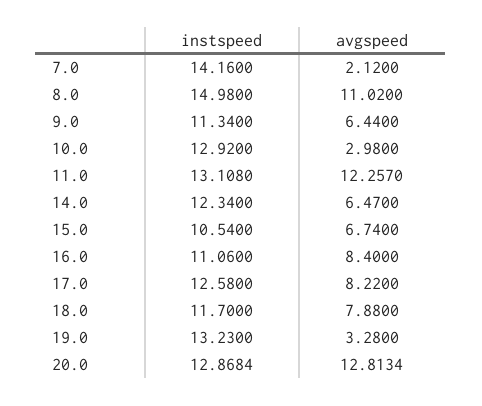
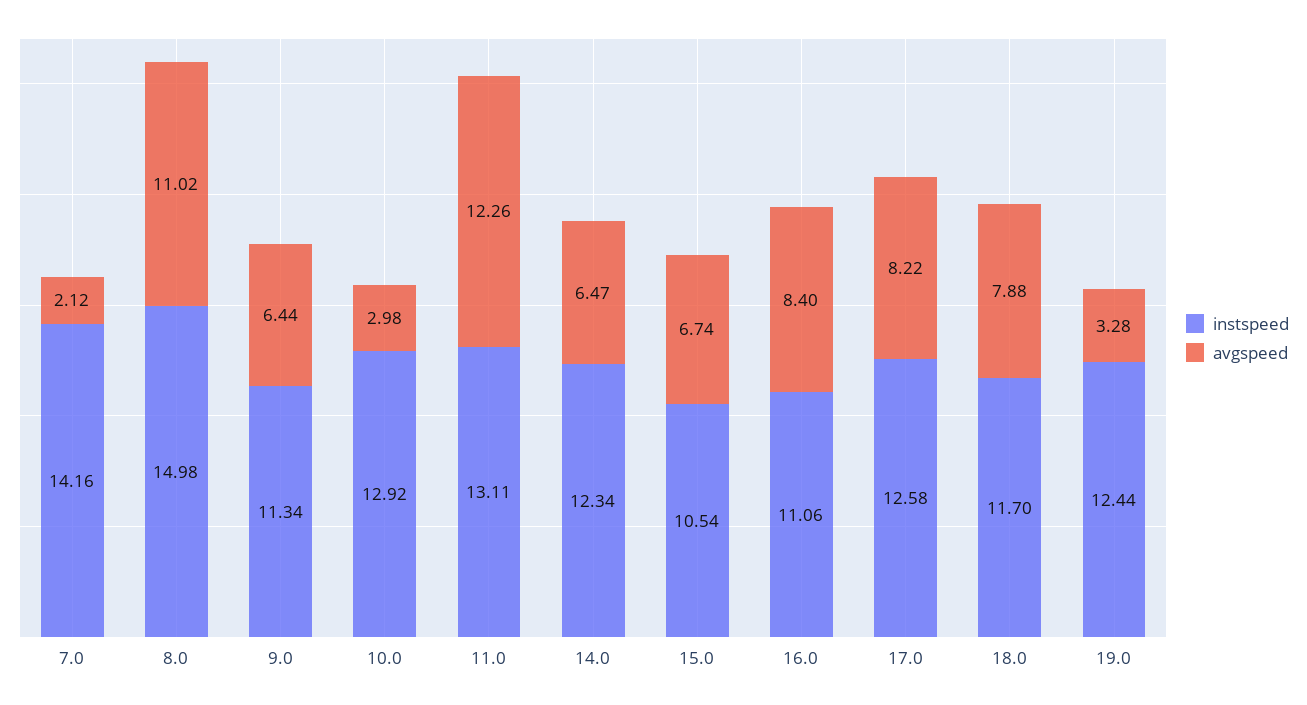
instspeed, 19.0: 13.23 -> 12.44
instspeed, 20.0: 12.8684 -> none
avgspeed, 20.0: 12.8134 -> none

